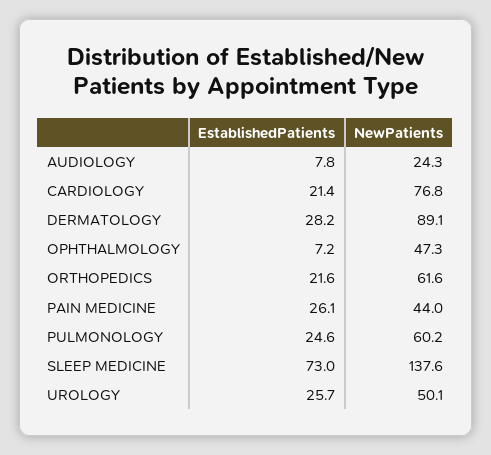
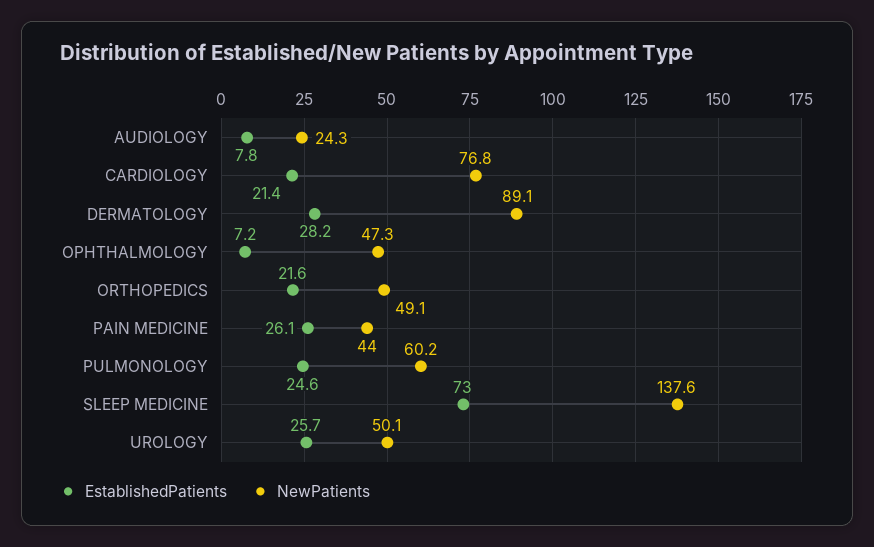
NewPatients, ORTHOPEDICS: 61.6 -> 49.1

